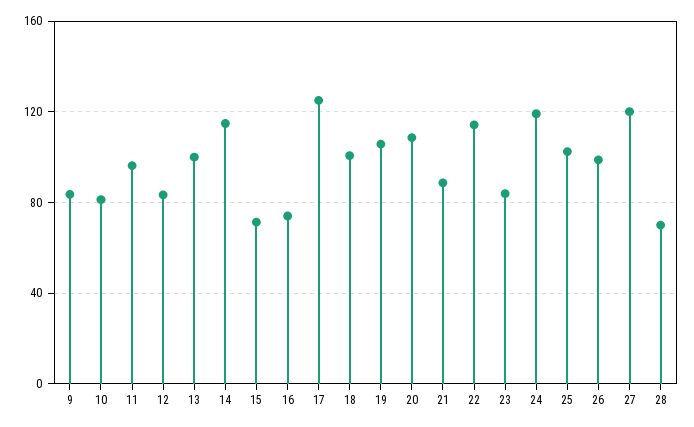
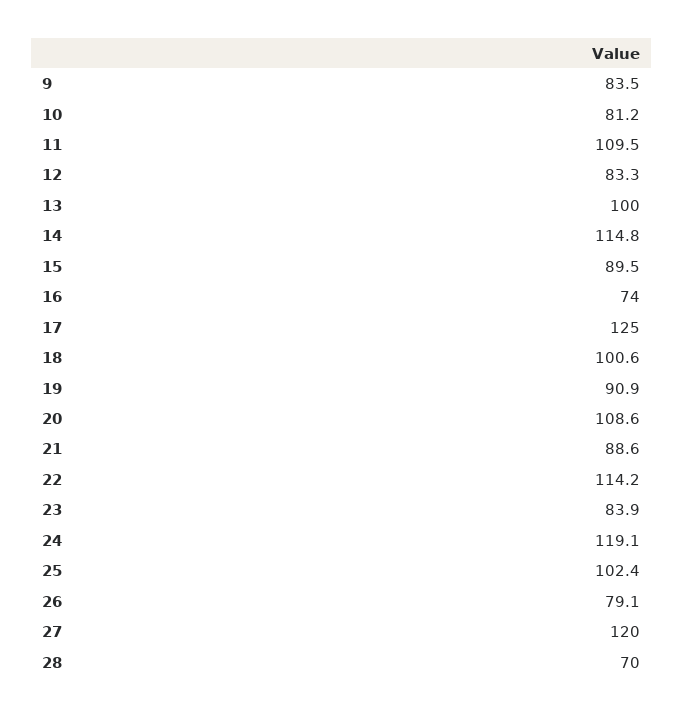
11: 95 -> 109.5
15: 70 -> 89.5
19: 105 -> 90.9
26: 100 -> 79.1

